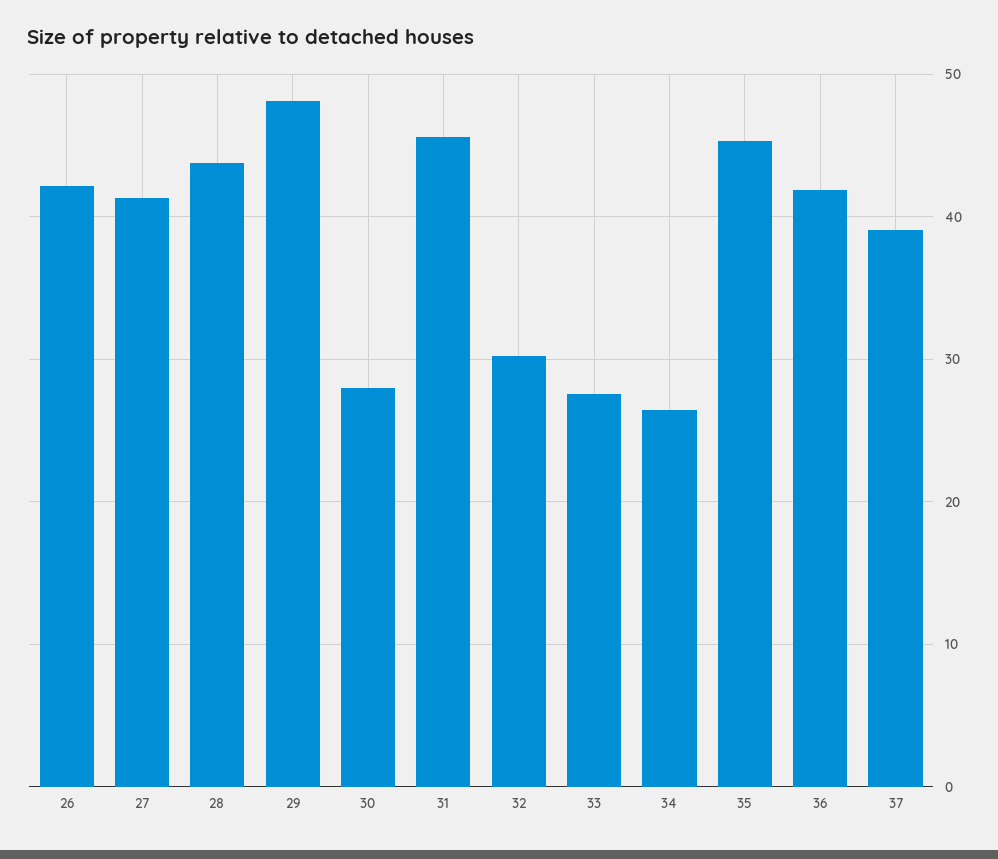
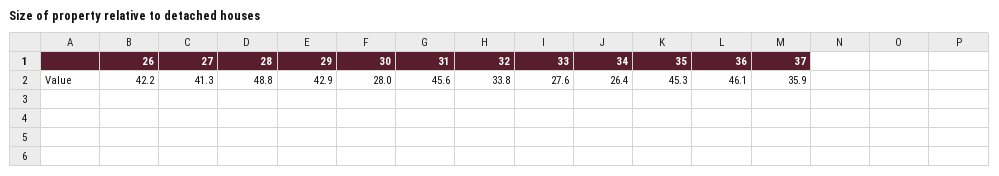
28: 44 -> 48.8
29: 48 -> 42.9
32: 30 -> 33.8
36: 42 -> 46.1
37: 39 -> 35.9

